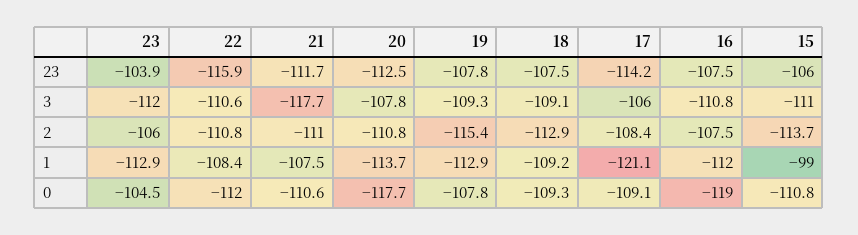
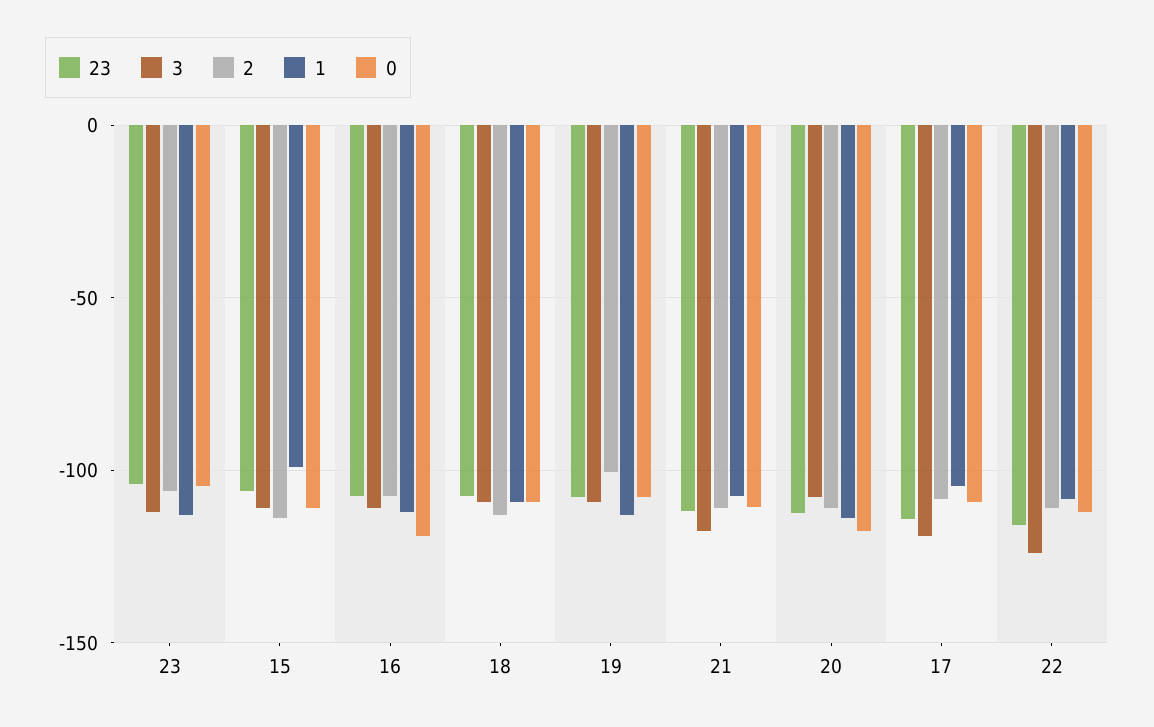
3, 22: -110.6 -> -125
3, 17: -106 -> -120
2, 19: -115.4 -> -100
1, 17: -121.1 -> -105

